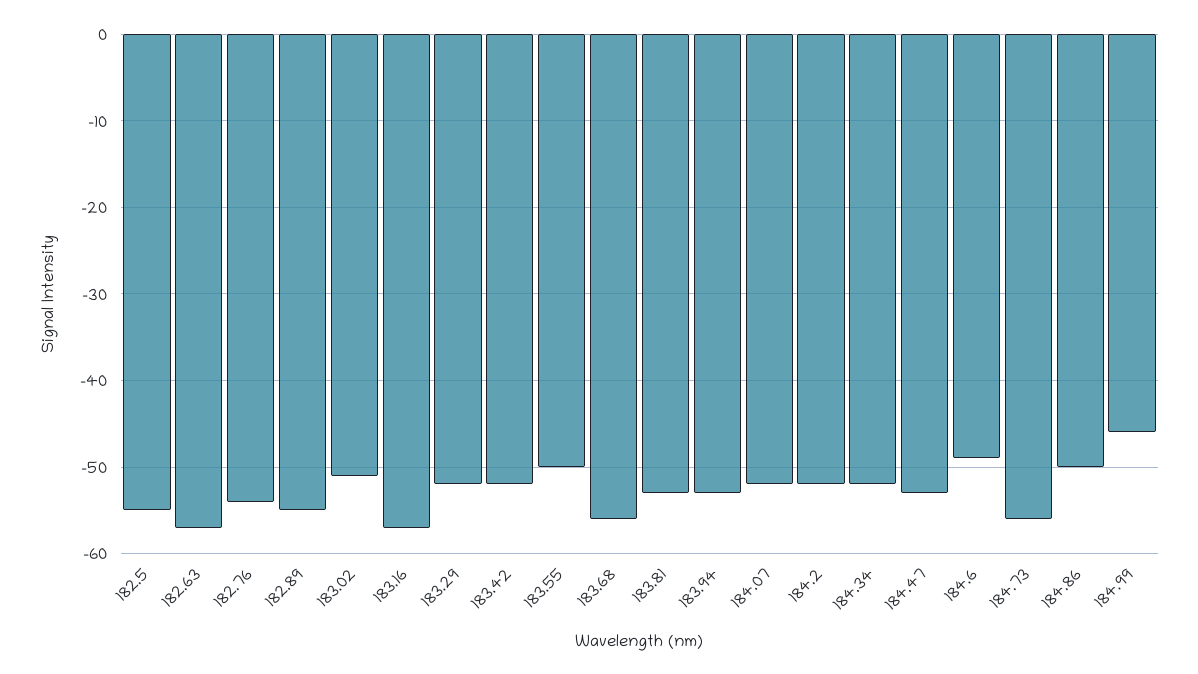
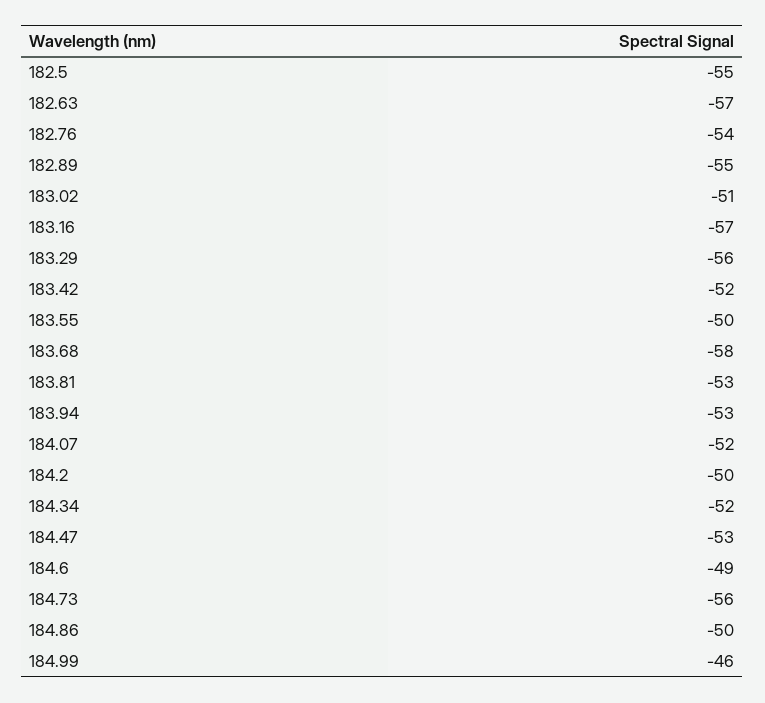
183.29: -52 -> -56
183.68: -56 -> -58
184.2: -52 -> -50

